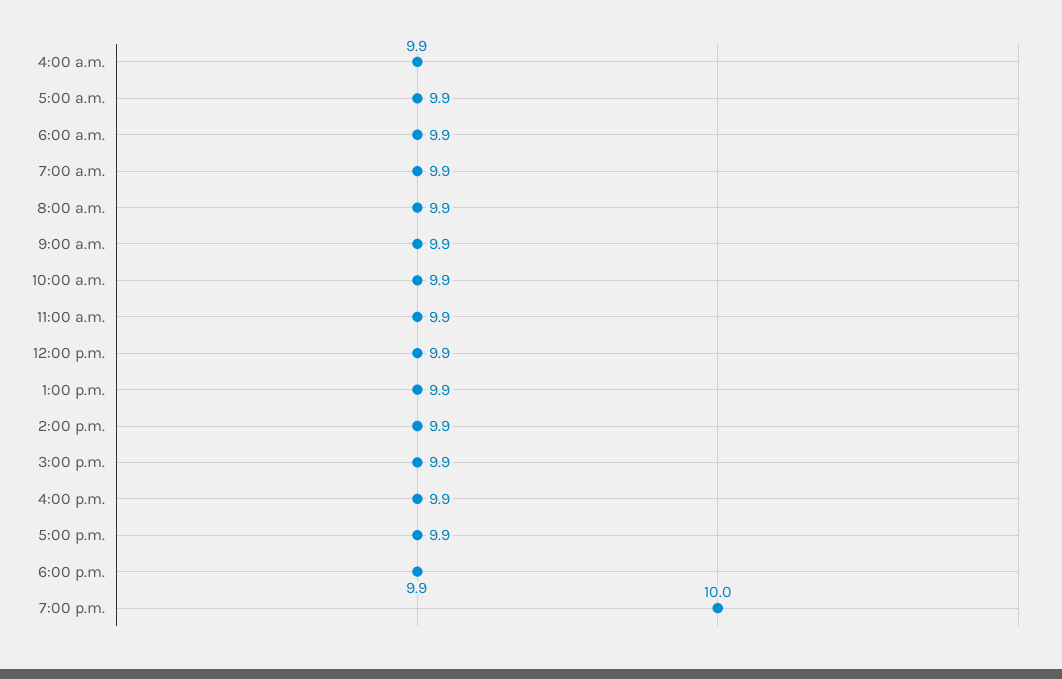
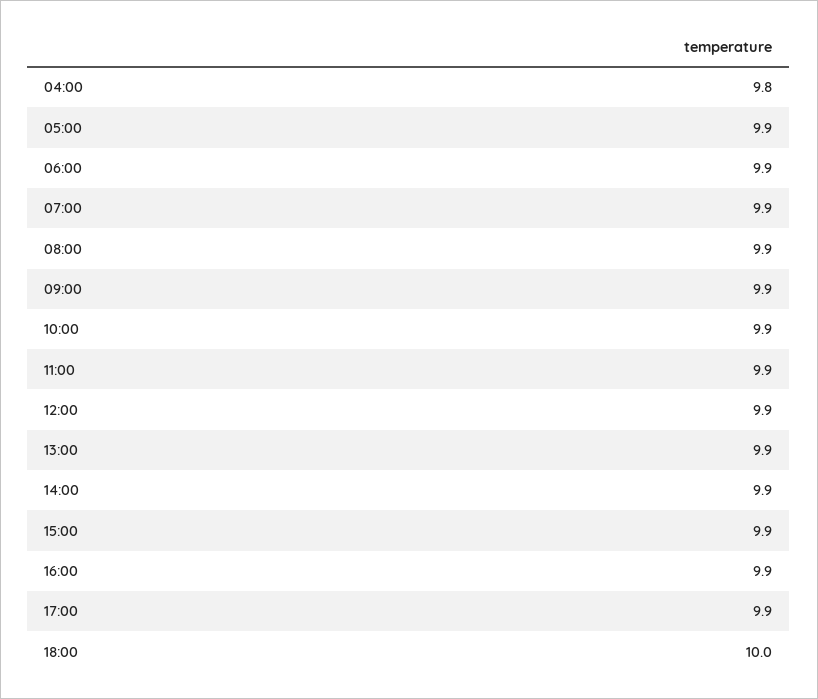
4:00 a.m.: 9.9 -> 9.8
6:00 p.m.: 9.9 -> 10
7:00 p.m.: 10 -> none

